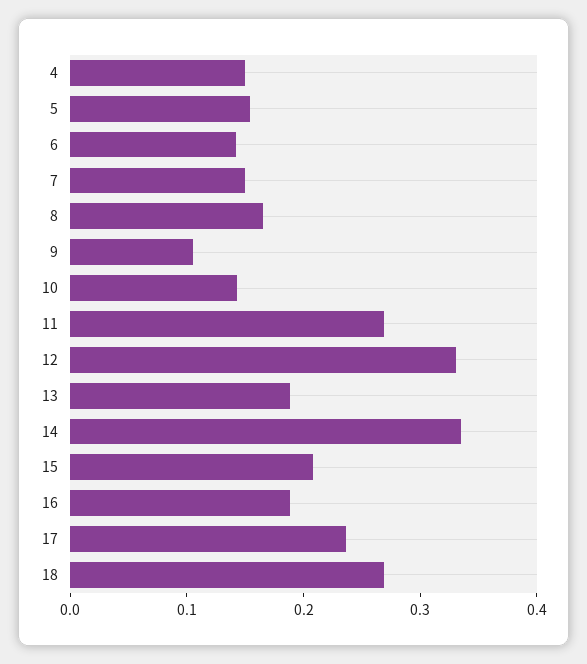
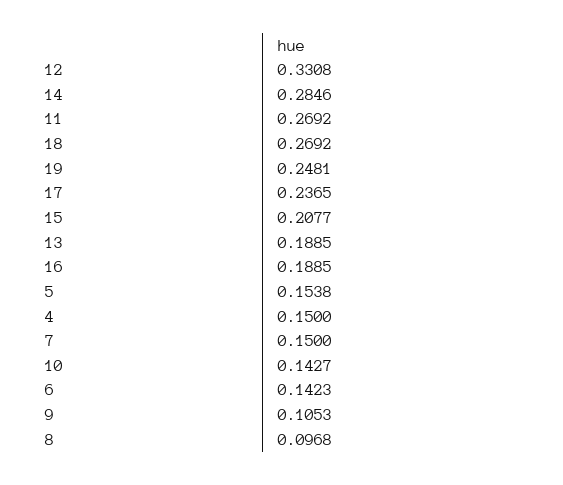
8: 0.16 -> 0.0968
14: 0.34 -> 0.2846
19: none -> 0.2481

